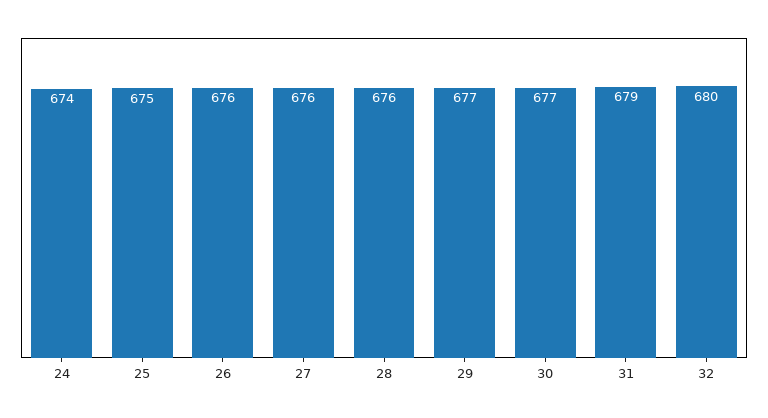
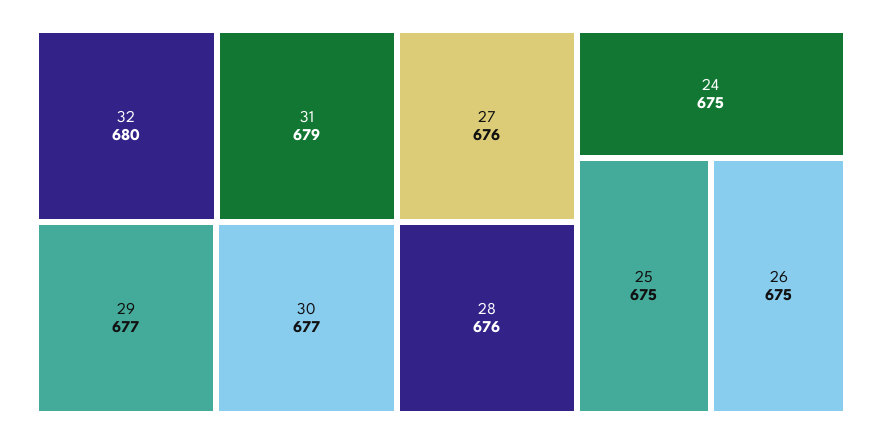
24: 674 -> 675
26: 676 -> 675

